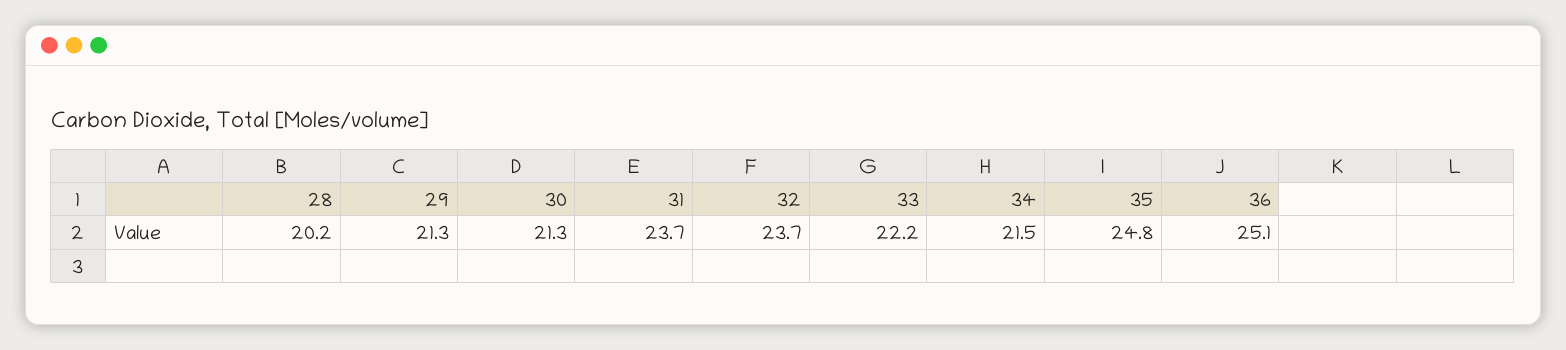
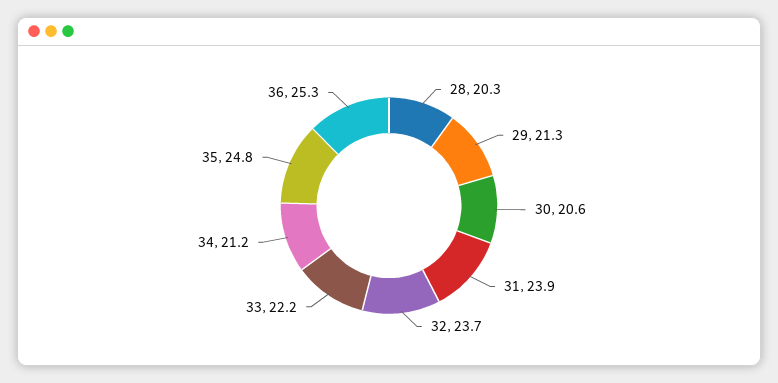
28: 20.2 -> 20.3
30: 21.3 -> 20.6
31: 23.7 -> 23.9
34: 21.5 -> 21.2
36: 25.1 -> 25.3

